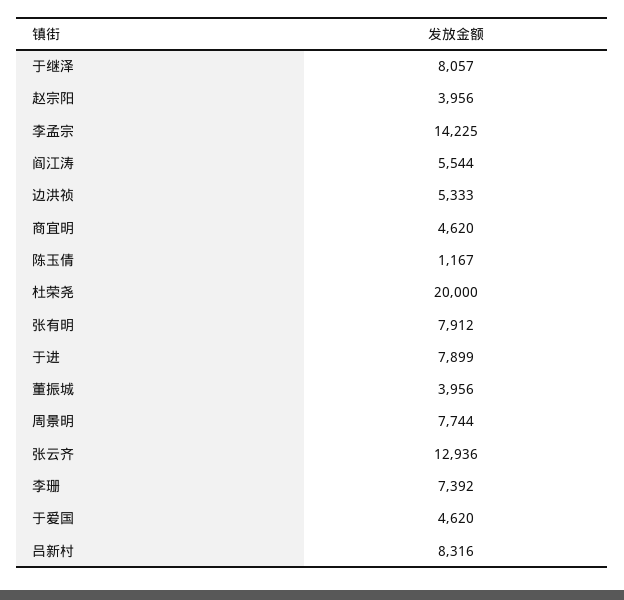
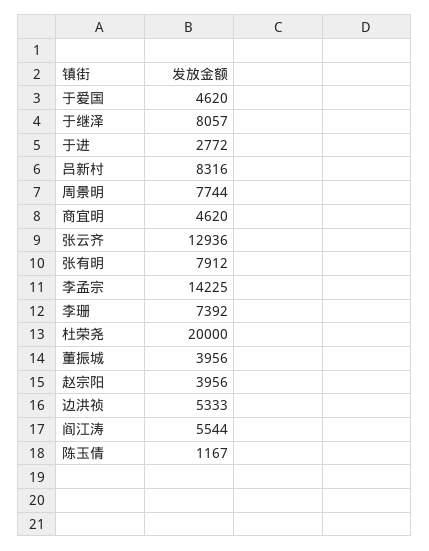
于进: 7899 -> 2772

